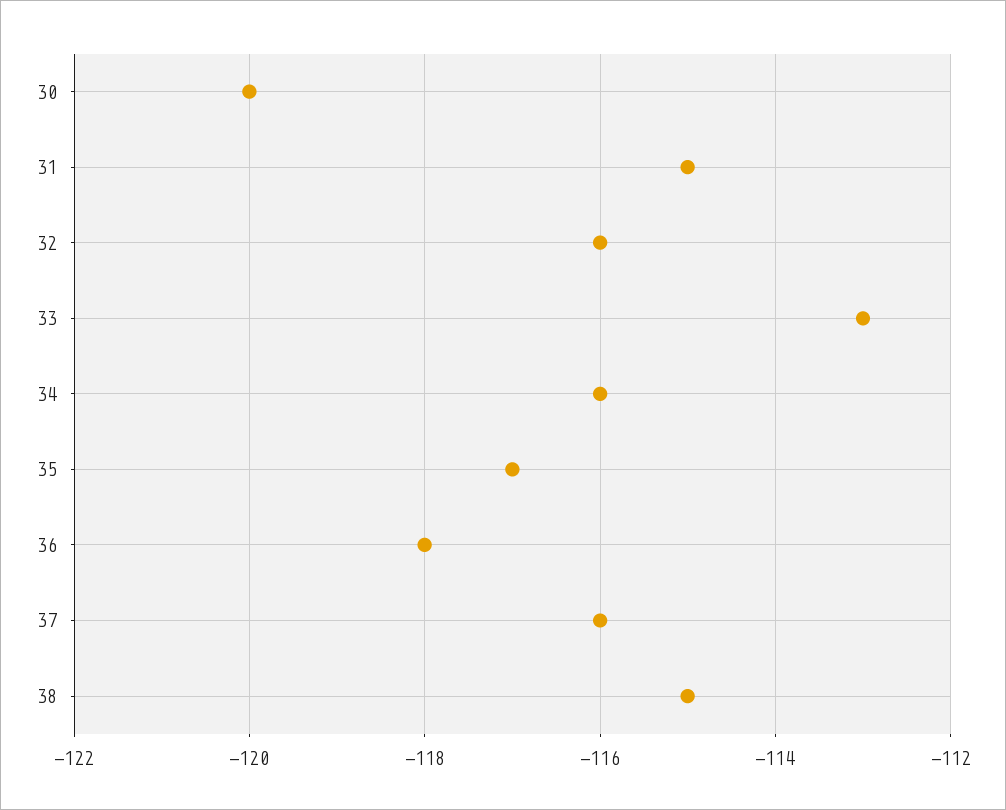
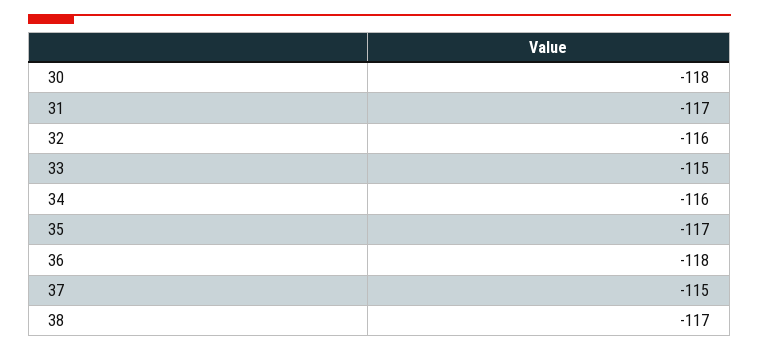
30: -120 -> -118
31: -115 -> -117
33: -113 -> -115
37: -116 -> -115
38: -115 -> -117

